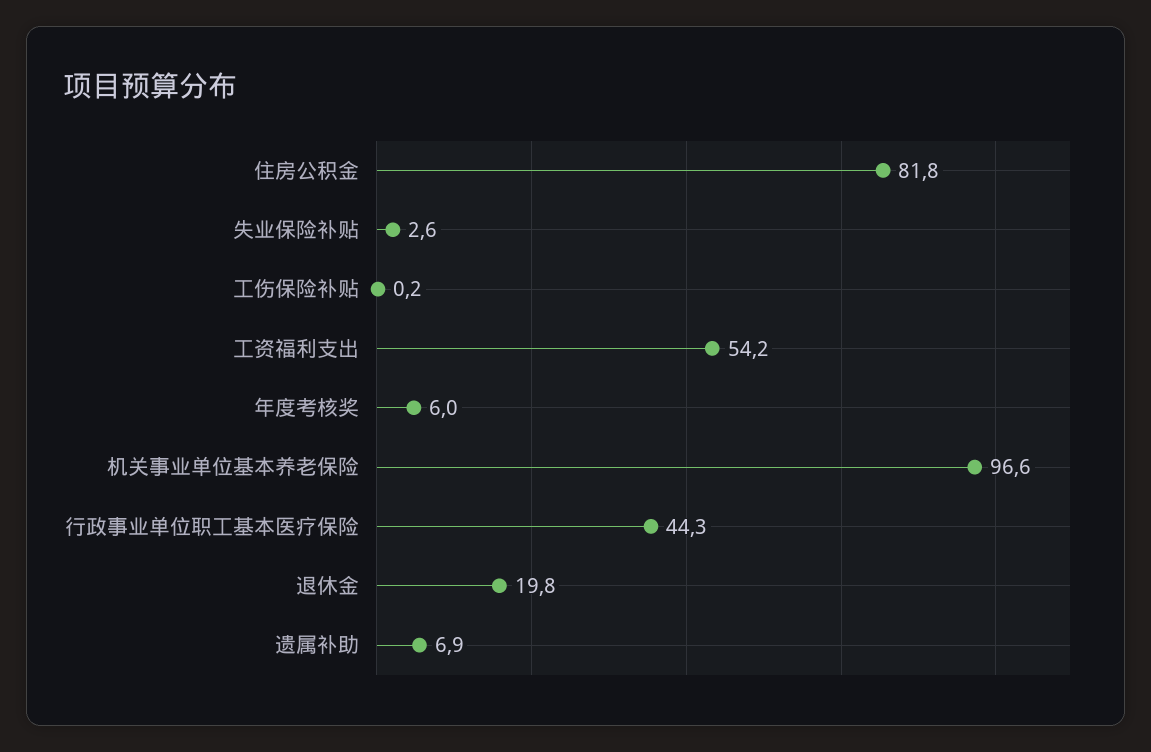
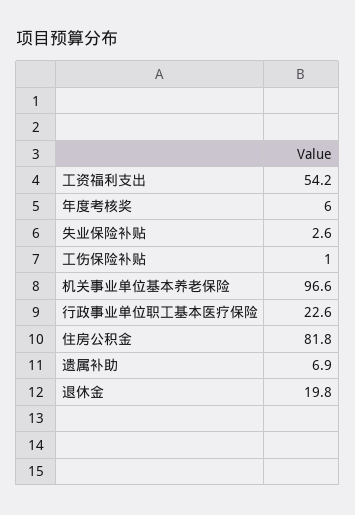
工伤保险补贴: 0.2 -> 1
行政事业单位职工基本医疗保险: 44.3 -> 22.6

